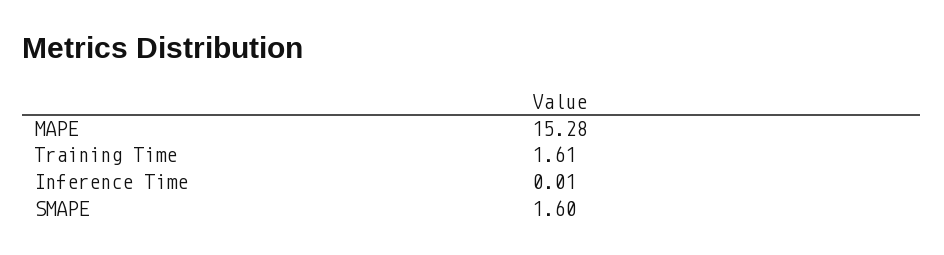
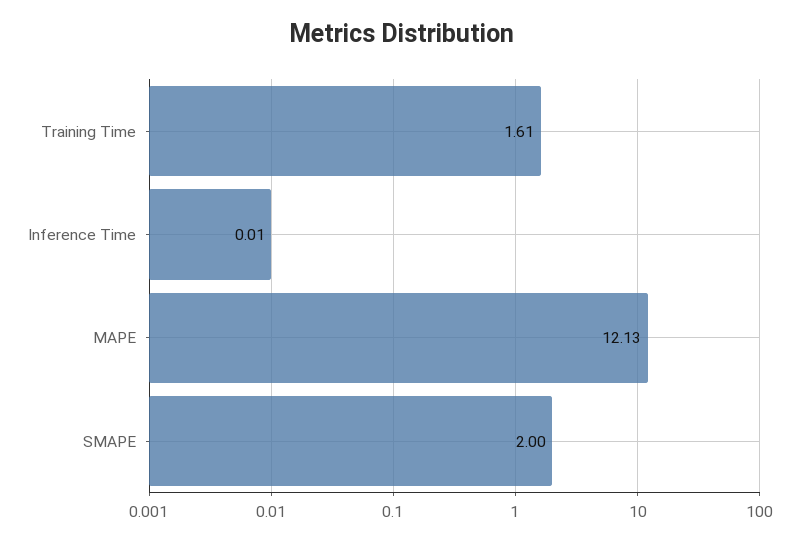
MAPE: 15.28 -> 12.13
SMAPE: 1.6 -> 2

